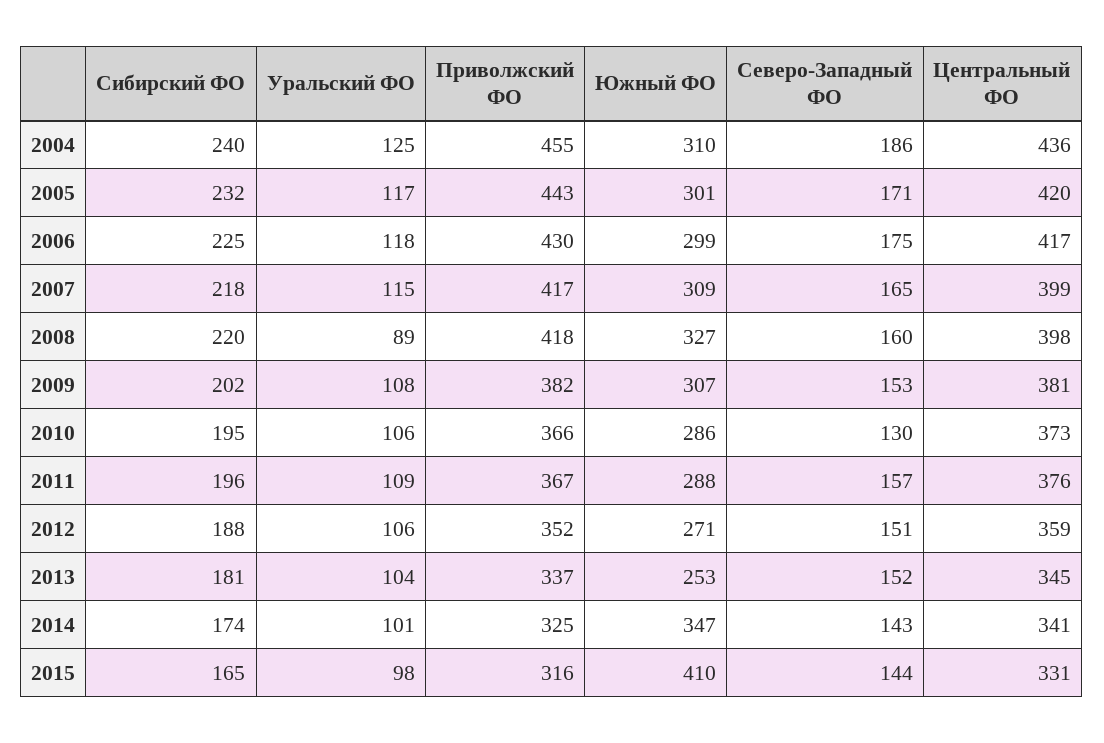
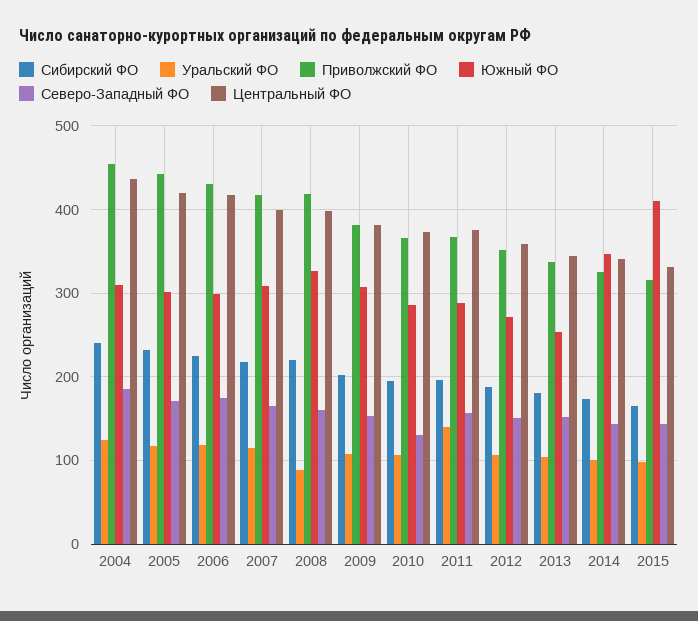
Уральский ФО, 2011: 109 -> 140

